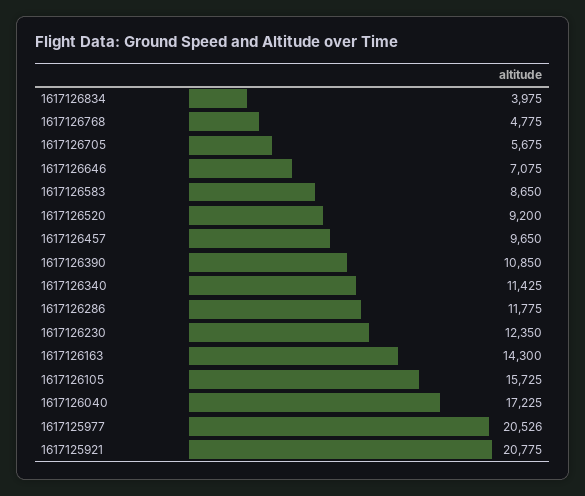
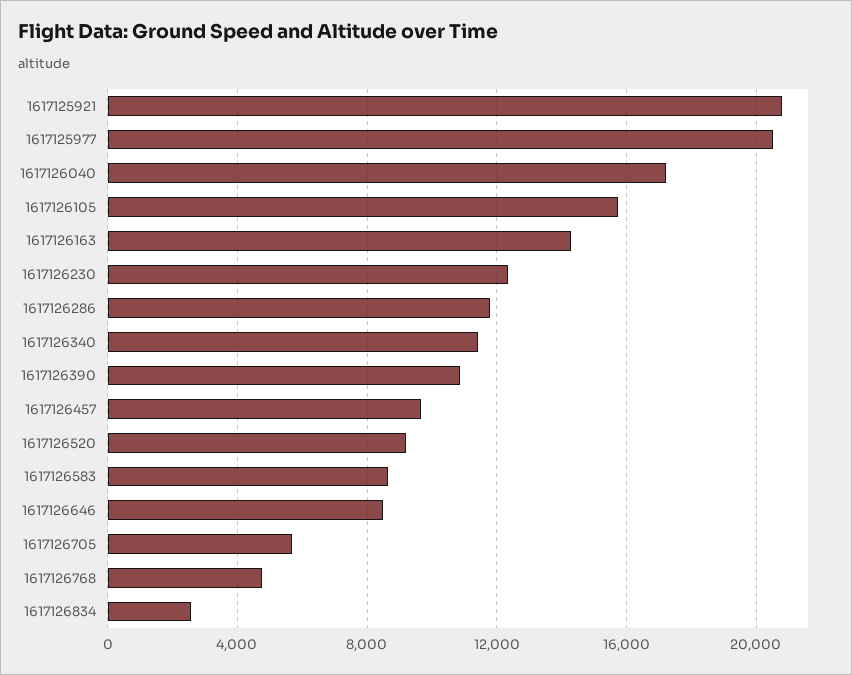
1617126834: 3975 -> 2500
1617126646: 7075 -> 8500

